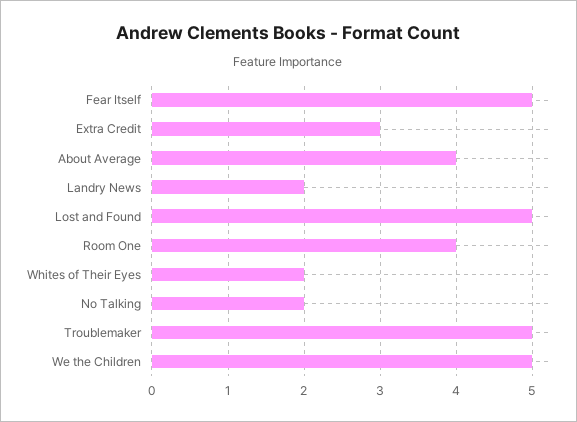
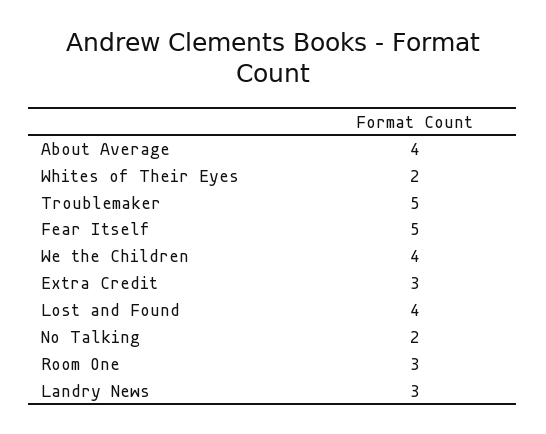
Landry News: 2 -> 3
Lost and Found: 5 -> 4
Room One: 4 -> 3
We the Children: 5 -> 4

